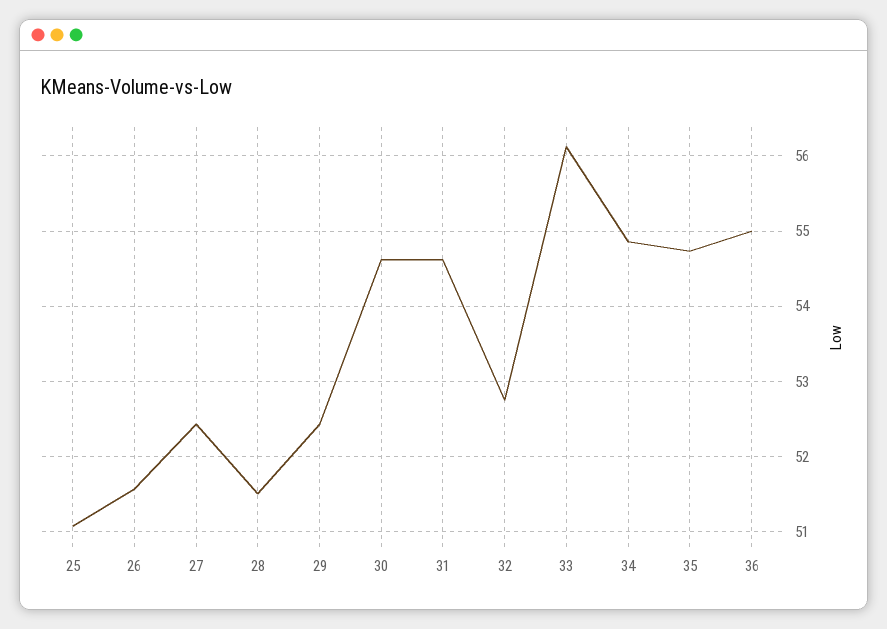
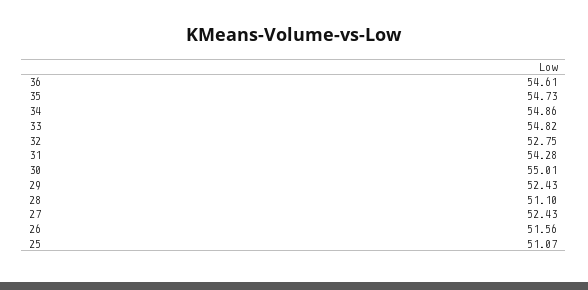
28: 51.5 -> 51.1
30: 54.6 -> 55.01
31: 54.6 -> 54.28
33: 56.1 -> 54.82
36: 55 -> 54.61

